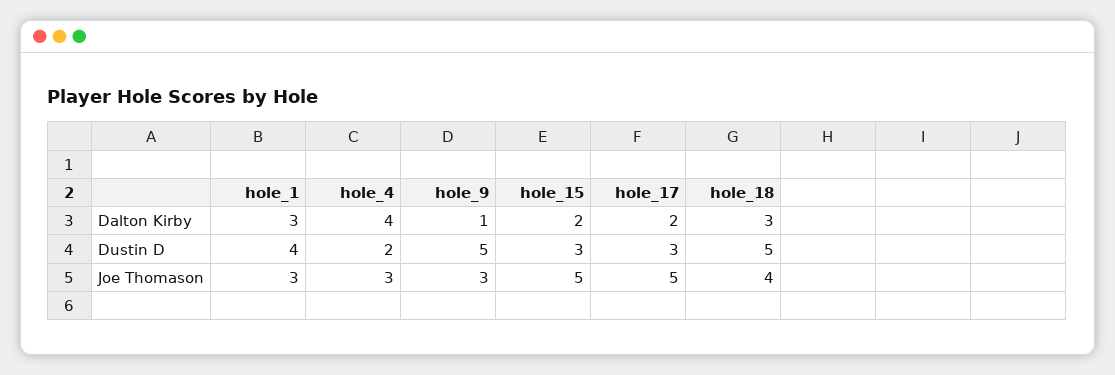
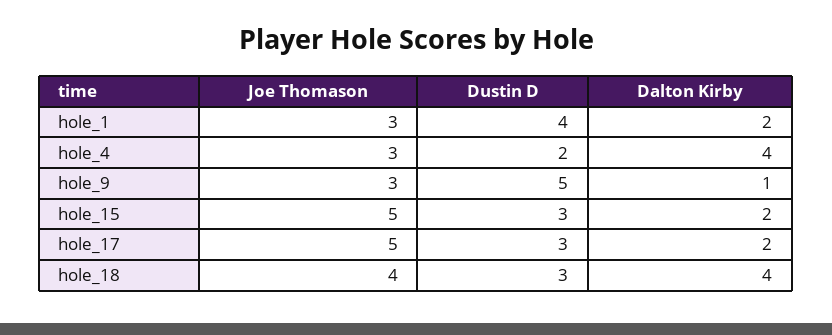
hole_1, Dalton Kirby: 3 -> 2
hole_18, Dalton Kirby: 3 -> 4
hole_18, Dustin D: 5 -> 3

